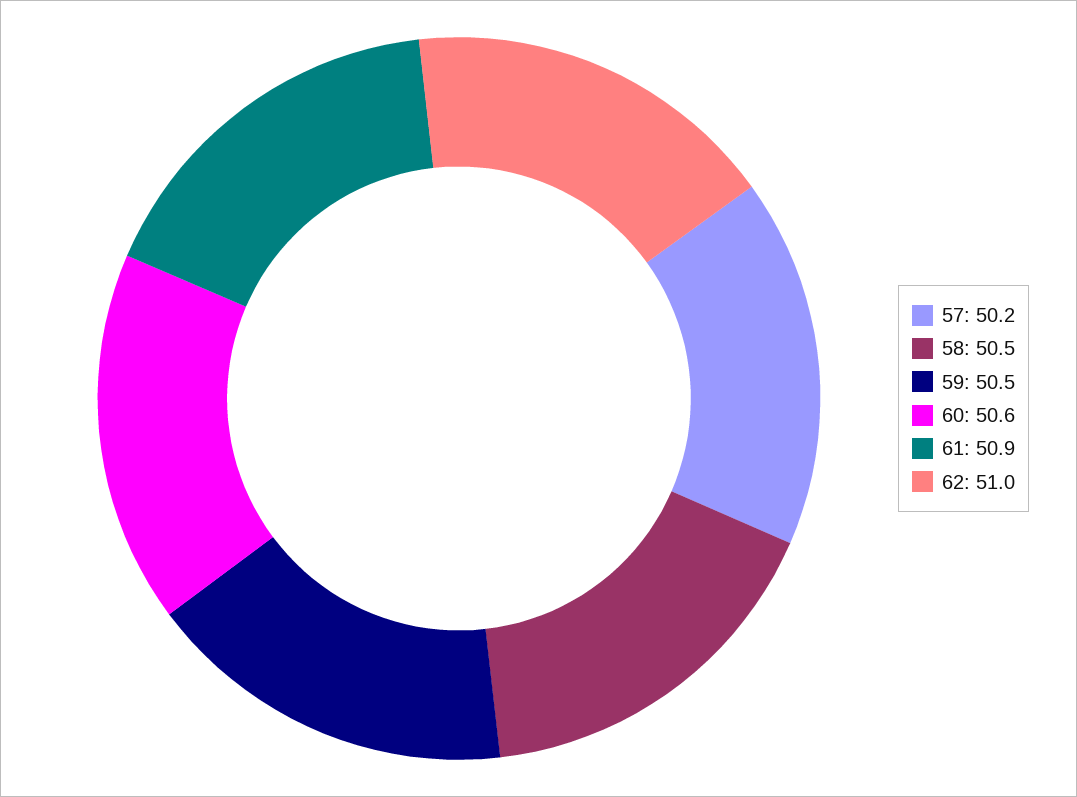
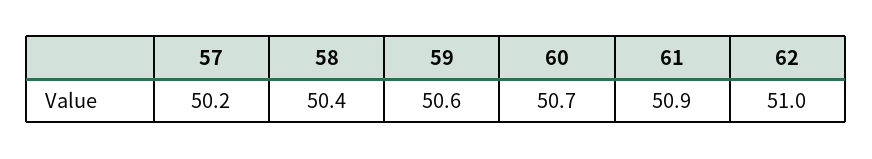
58: 50.5 -> 50.4
59: 50.5 -> 50.6
60: 50.6 -> 50.7

